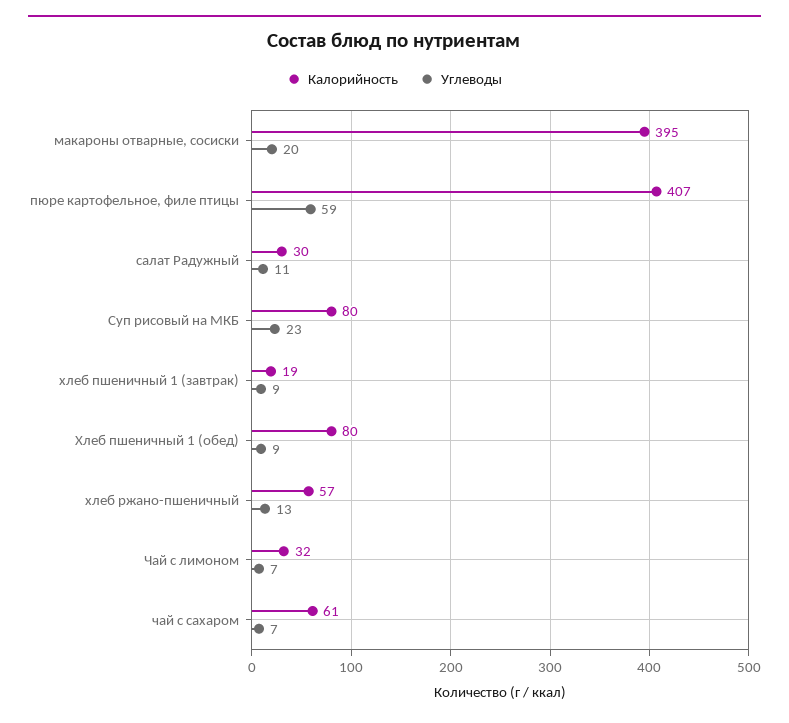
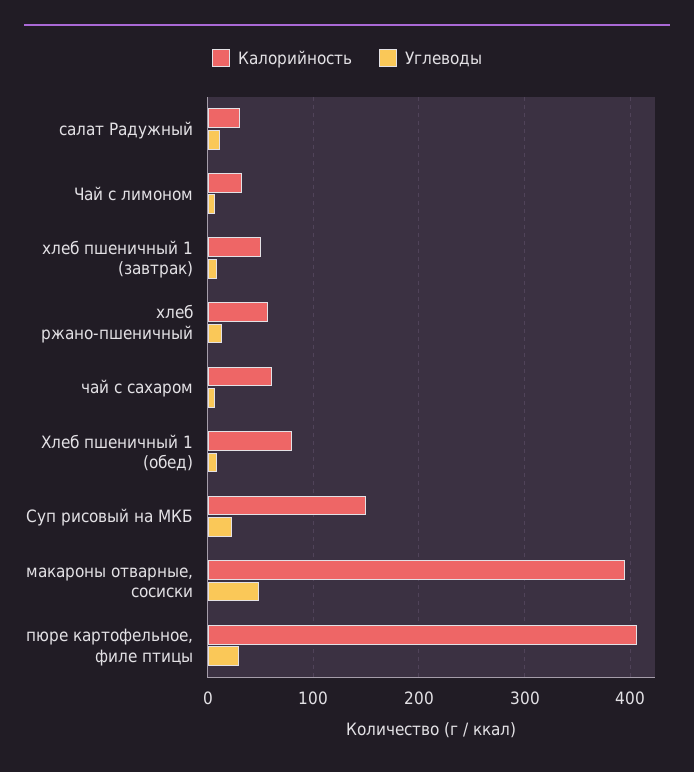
Углеводы, макароны отварные, сосиски: 20 -> 50
Углеводы, пюре картофельное, филе птицы: 59 -> 30
Калорийность, Суп рисовый на МКБ: 80 -> 150
Калорийность, хлеб пшеничный 1 (завтрак): 19 -> 50

